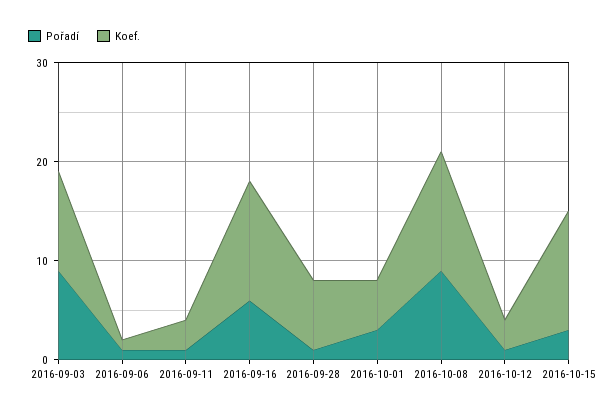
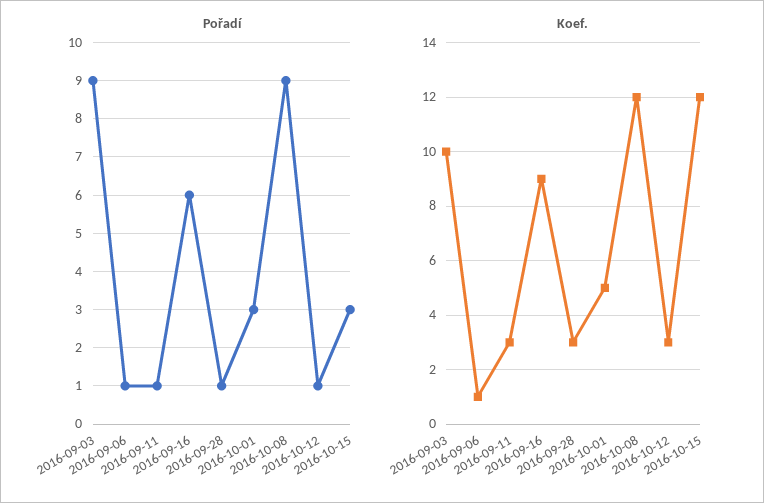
Koef., 2016-09-16: 12 -> 9
Koef., 2016-09-28: 7 -> 3

